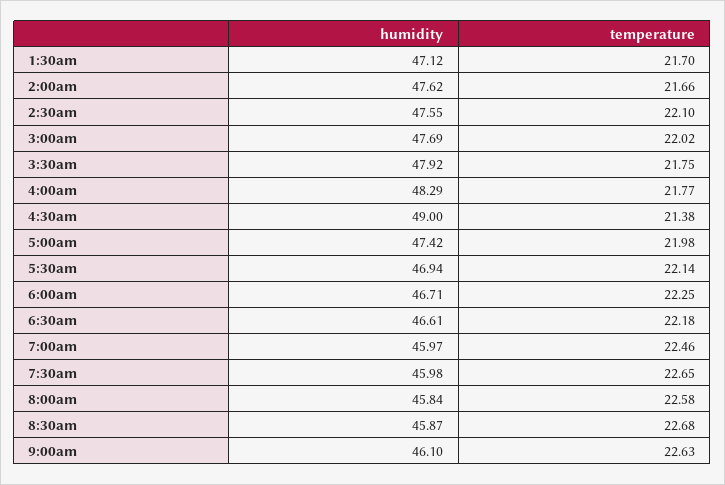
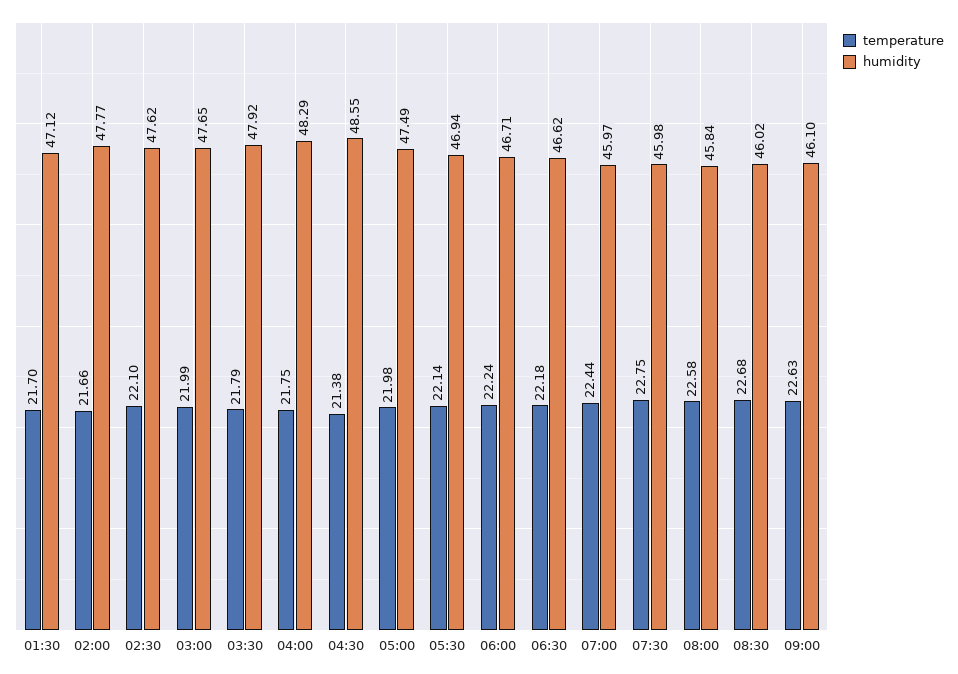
humidity, 2:00am: 47.62 -> 47.77
humidity, 2:30am: 47.55 -> 47.62
humidity, 3:00am: 47.69 -> 47.65
temperature, 3:00am: 22.02 -> 21.99
temperature, 3:30am: 21.75 -> 21.79
temperature, 4:00am: 21.77 -> 21.75
humidity, 4:30am: 49 -> 48.55
humidity, 5:00am: 47.42 -> 47.49
temperature, 6:00am: 22.25 -> 22.24
humidity, 6:30am: 46.61 -> 46.62
temperature, 7:00am: 22.46 -> 22.44
temperature, 7:30am: 22.65 -> 22.75
humidity, 8:30am: 45.87 -> 46.02

